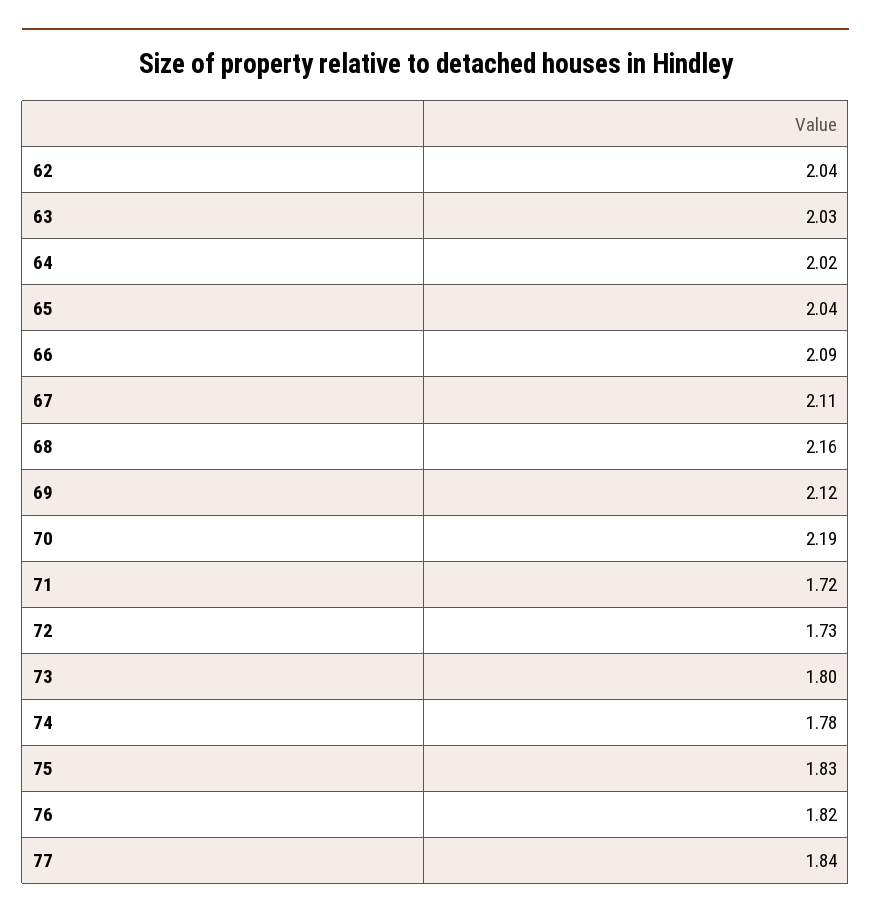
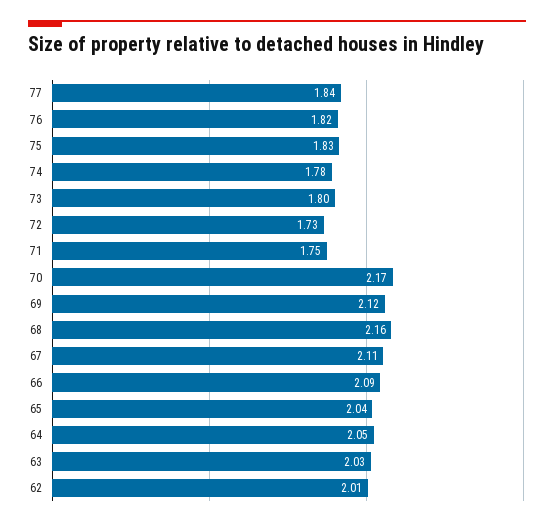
62: 2.04 -> 2.01
64: 2.02 -> 2.05
70: 2.19 -> 2.17
71: 1.72 -> 1.75

